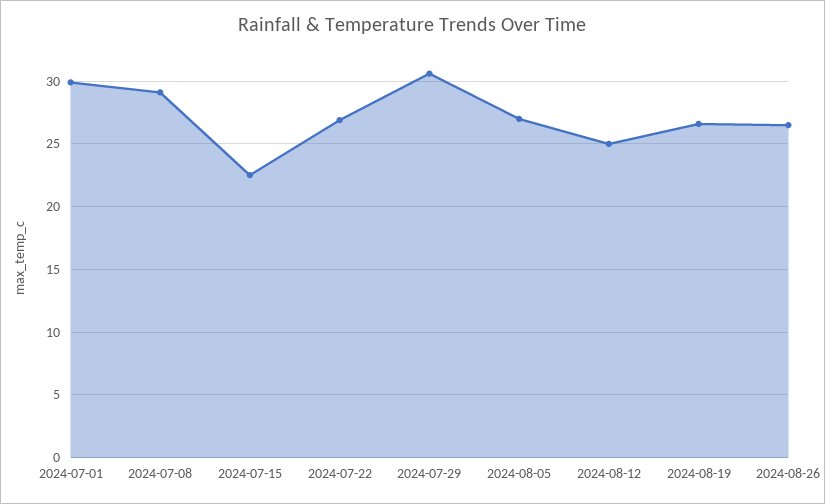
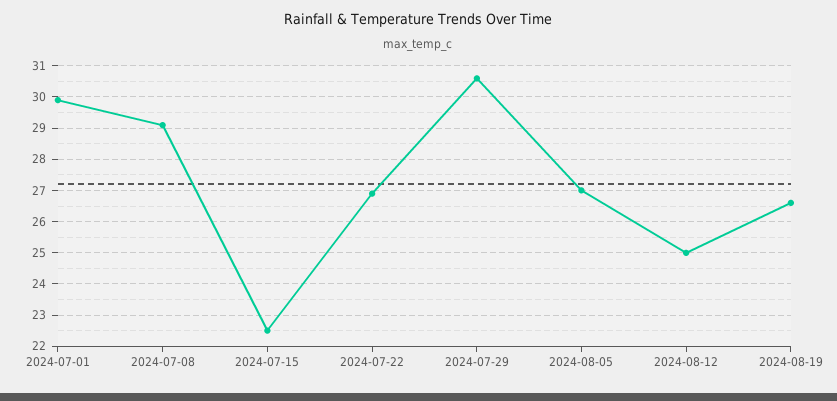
2024-08-26: 26.5 -> none

